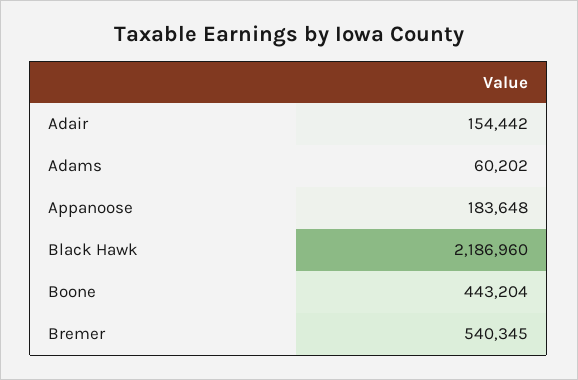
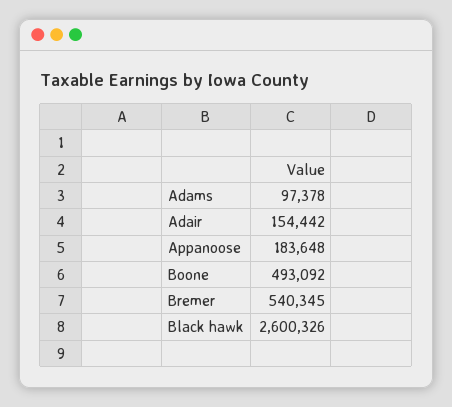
Adams: 60202 -> 97378
Black Hawk: 2186960 -> 2600326
Boone: 443204 -> 493092

